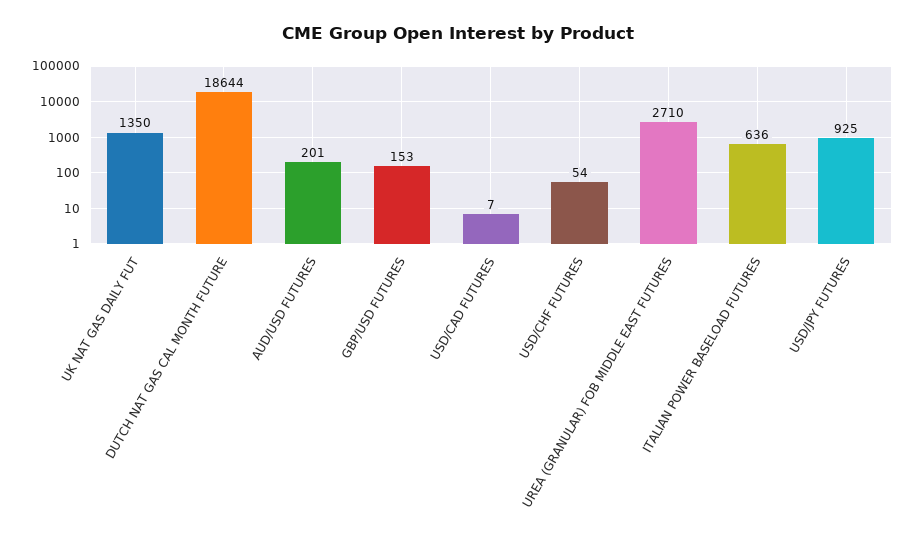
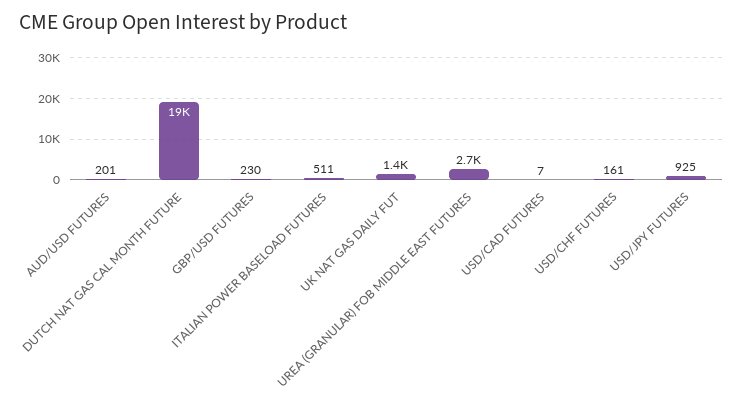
GBP/USD FUTURES: 153 -> 230
USD/CHF FUTURES: 54 -> 161
ITALIAN POWER BASELOAD FUTURES: 636 -> 511

